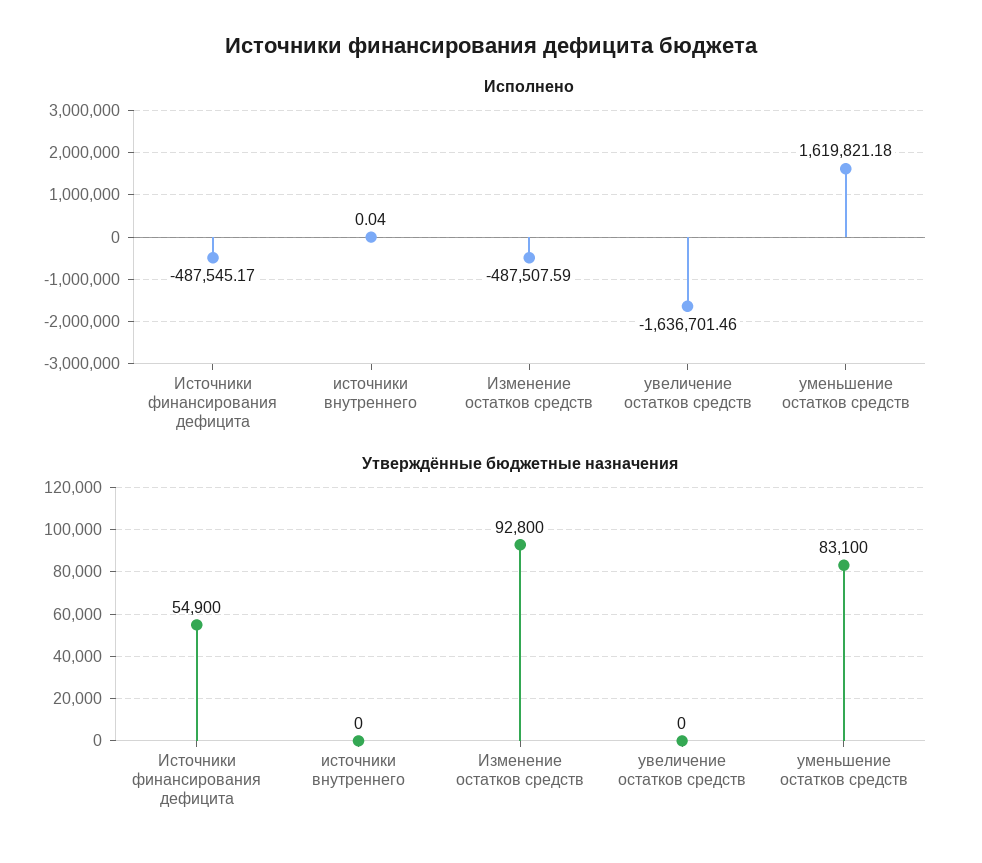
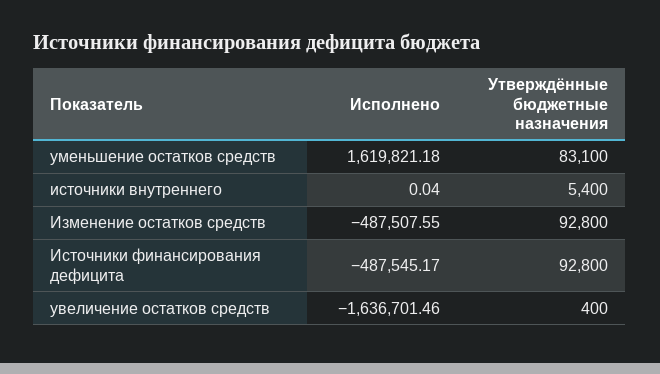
Исполнено, Изменение остатков средств: -487507.59 -> -487507.55
Утверждённые бюджетные назначения, Источники финансирования дефицита: 54900 -> 92800
Утверждённые бюджетные назначения, источники внутреннего: 0 -> 5400
Утверждённые бюджетные назначения, увеличение остатков средств: 0 -> 400

